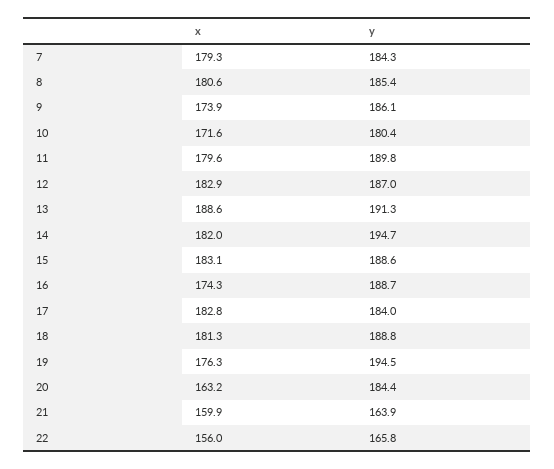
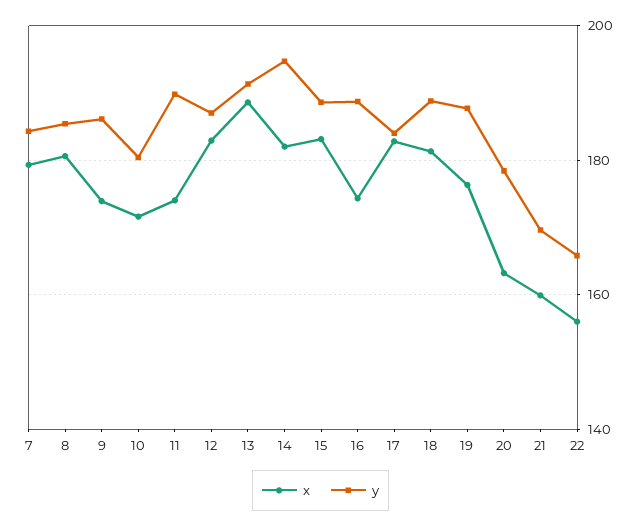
x, 11: 179.6 -> 174
y, 19: 194.5 -> 188
y, 20: 184.4 -> 178
y, 21: 163.9 -> 170

